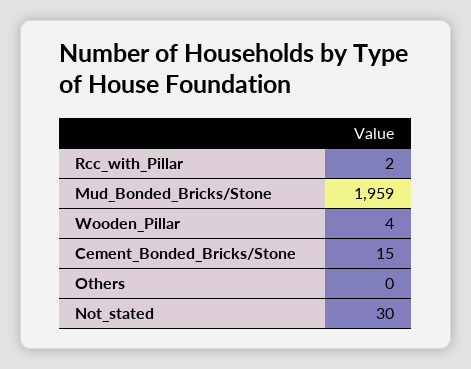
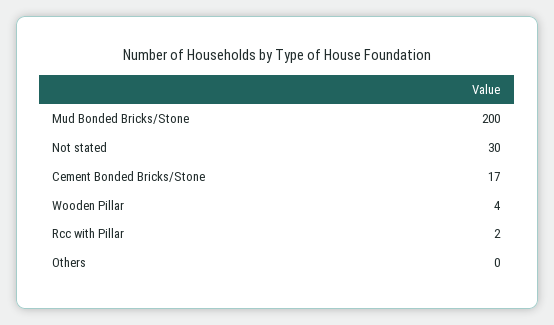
Mud_Bonded_Bricks/Stone: 1959 -> 200
Cement_Bonded_Bricks/Stone: 15 -> 17

